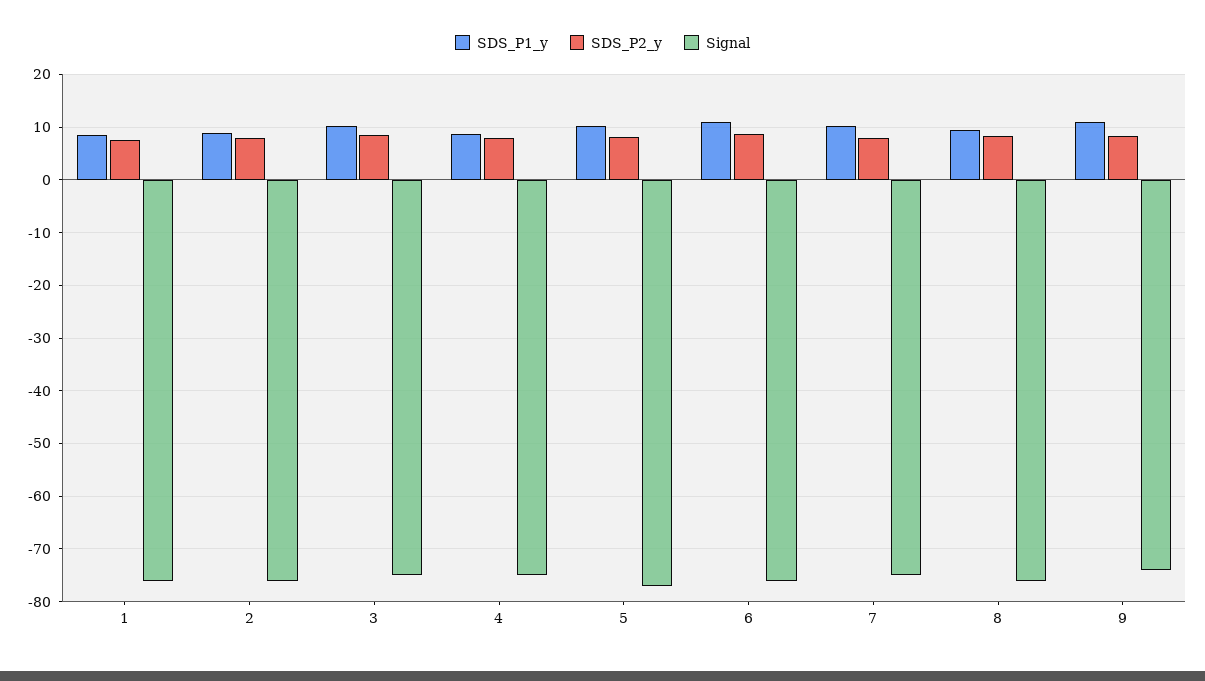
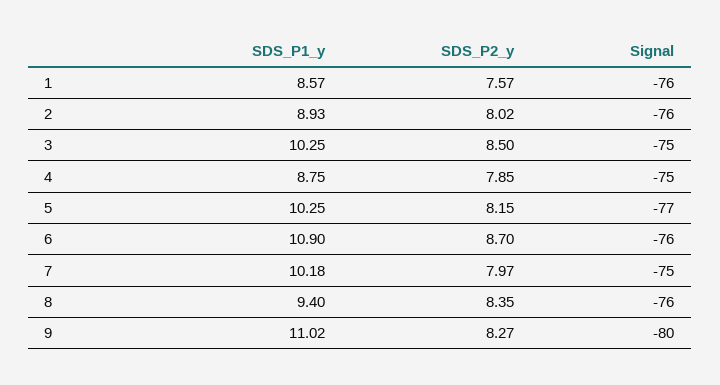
Signal, 9: -74 -> -80

